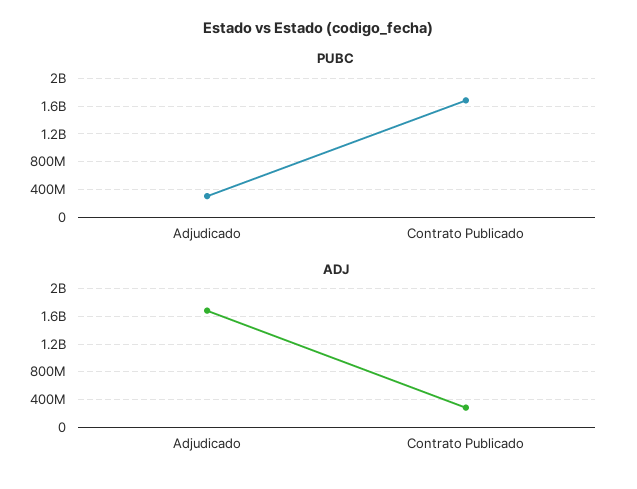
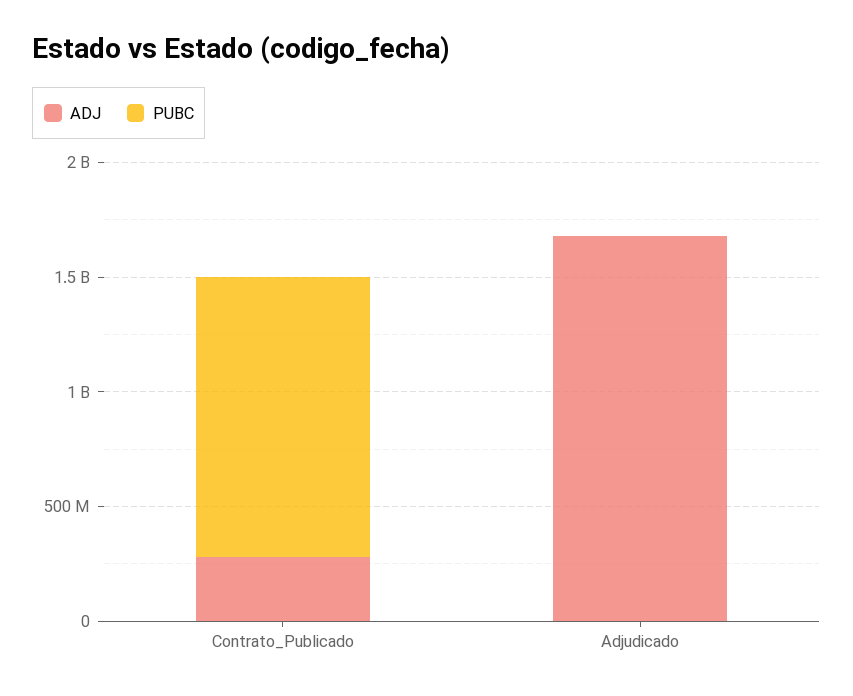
PUBC, Adjudicado: 300000000 -> 0
PUBC, Contrato Publicado: 1700000000 -> 1200000000

